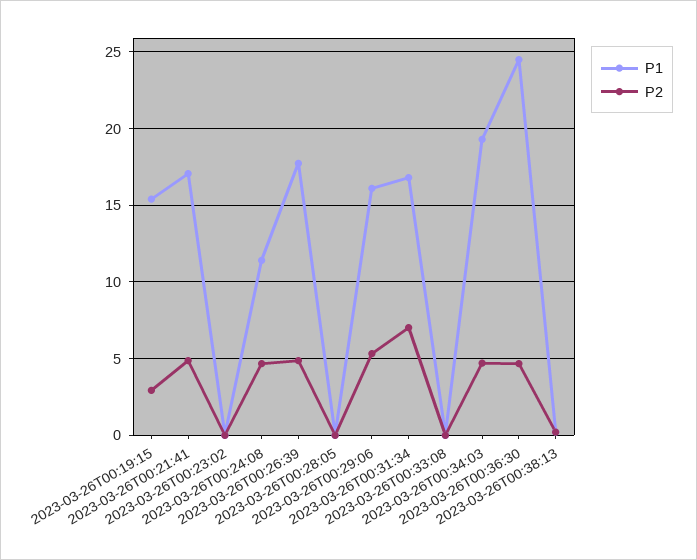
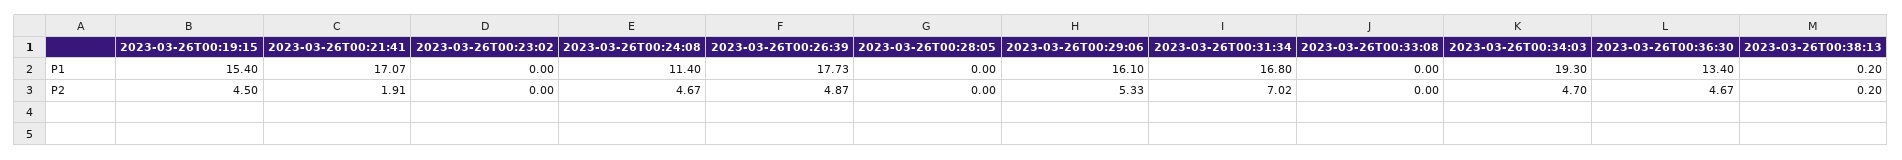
P2, 2023-03-26T00:19:15: 3 -> 4.5
P2, 2023-03-26T00:21:41: 5 -> 1.91
P1, 2023-03-26T00:36:30: 24.5 -> 13.4

